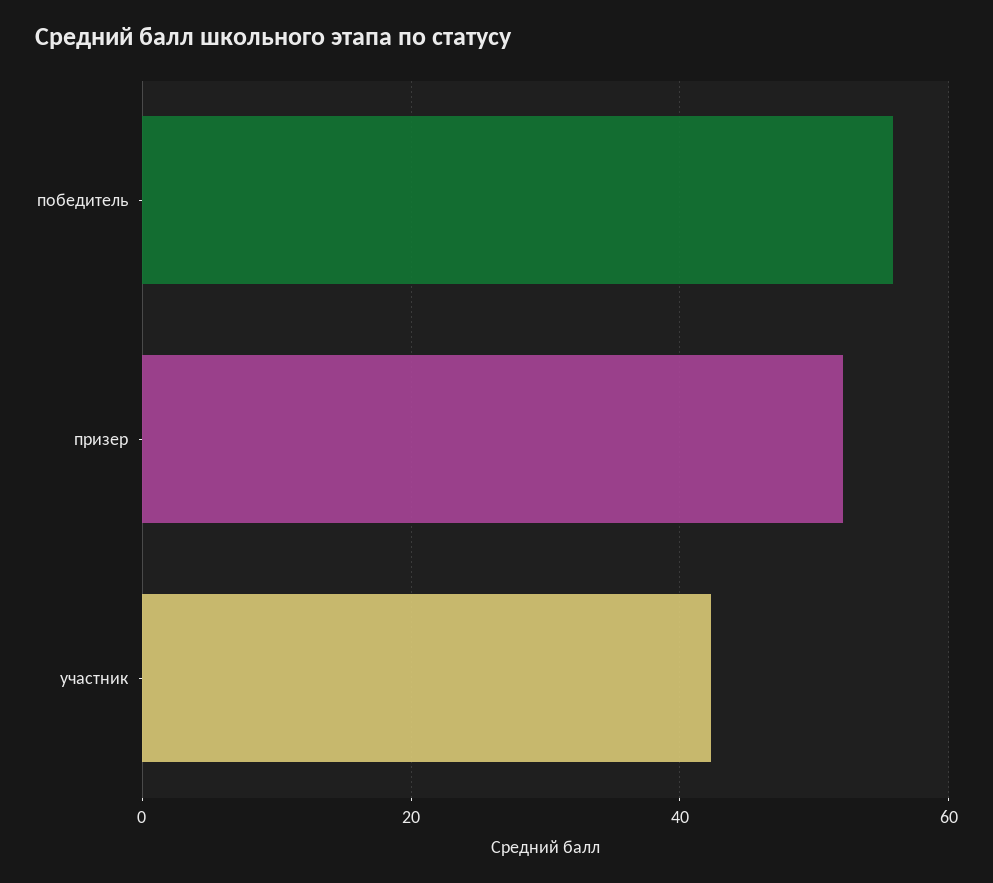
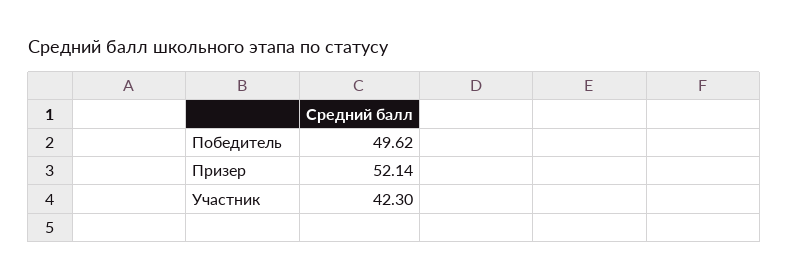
победитель: 56 -> 49.62

